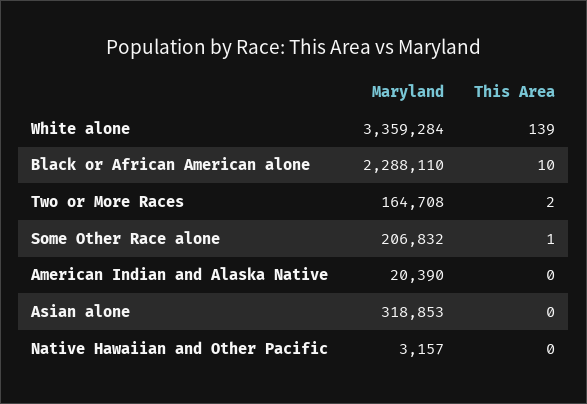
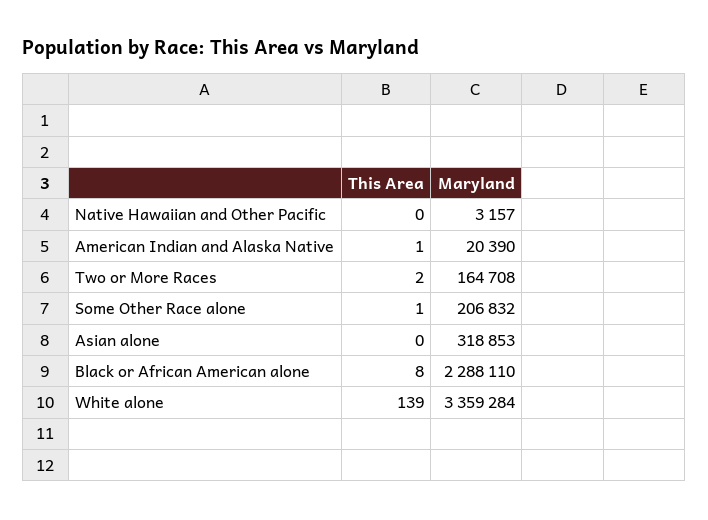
This Area, Black or African American alone: 10 -> 8
This Area, American Indian and Alaska Native: 0 -> 1

